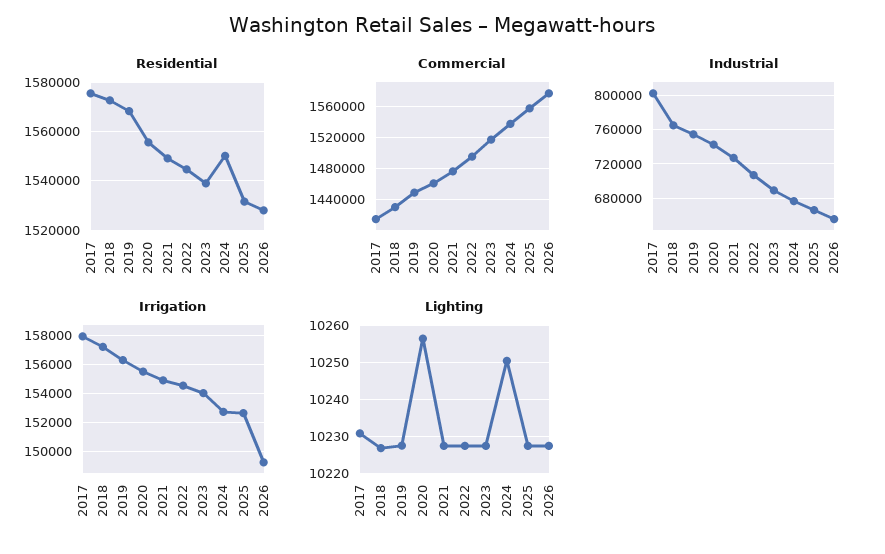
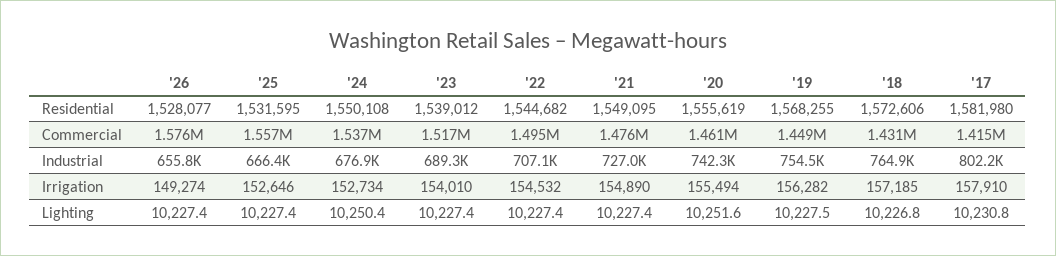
Residential, 2017: 1575000 -> 1581980
Lighting, 2020: 10256 -> 10251.6

